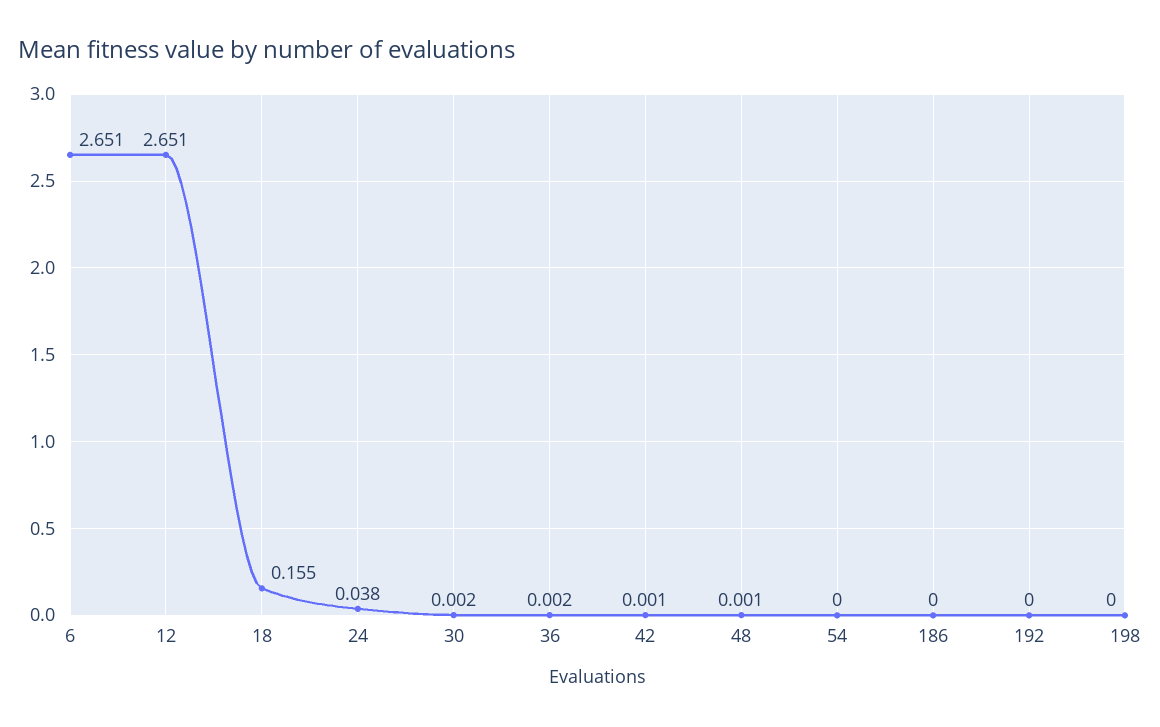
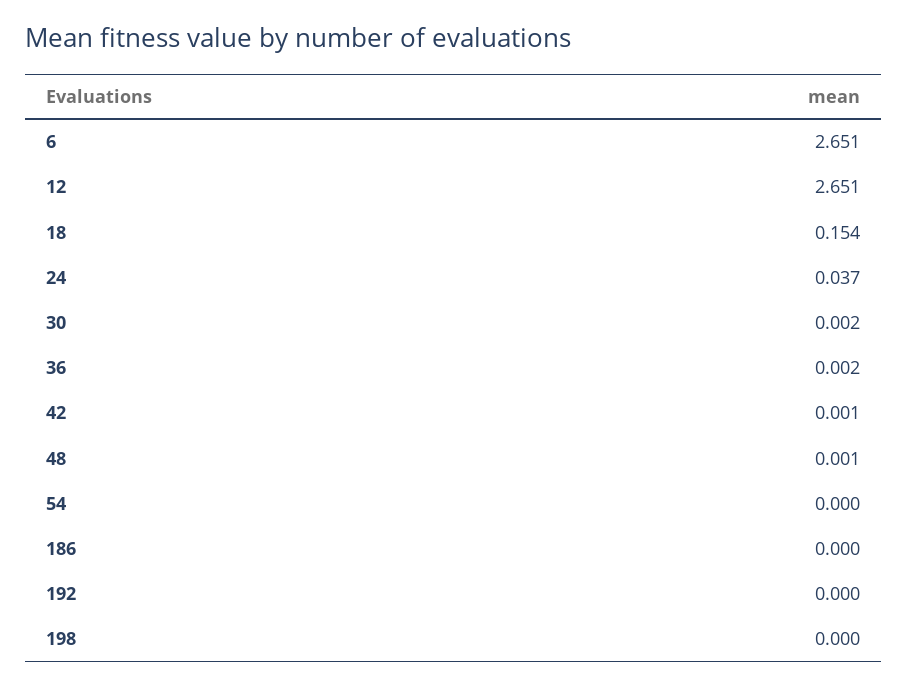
18: 0.155 -> 0.154
24: 0.038 -> 0.037

